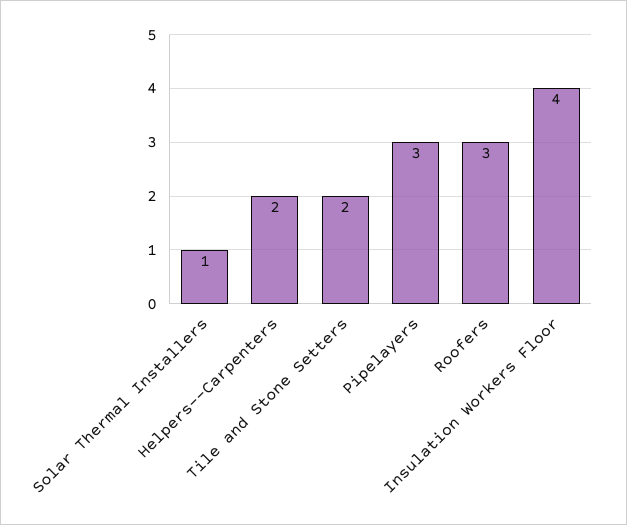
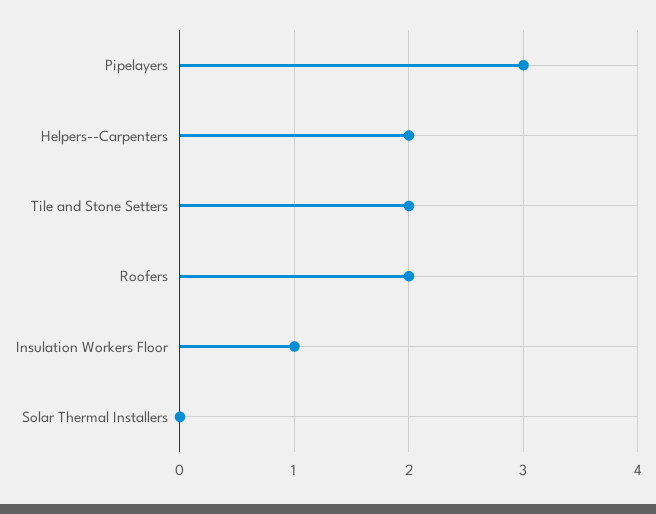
Solar Thermal Installers: 1 -> 0
Roofers: 3 -> 2
Insulation Workers Floor: 4 -> 1

